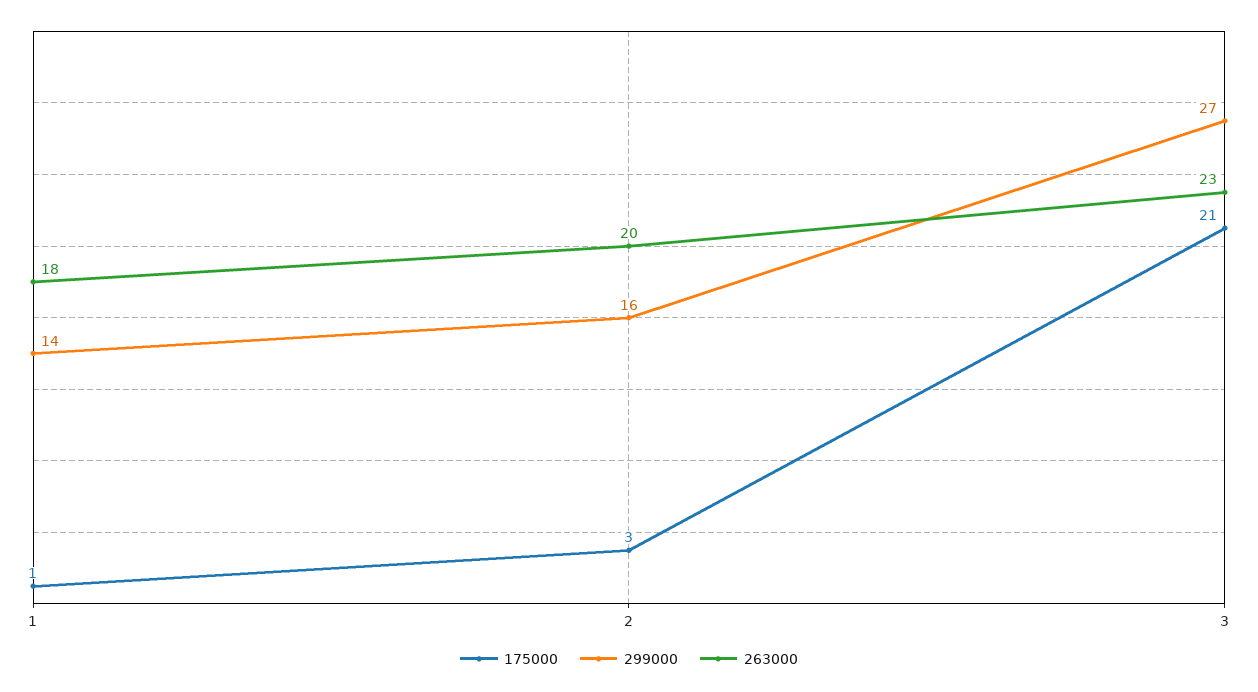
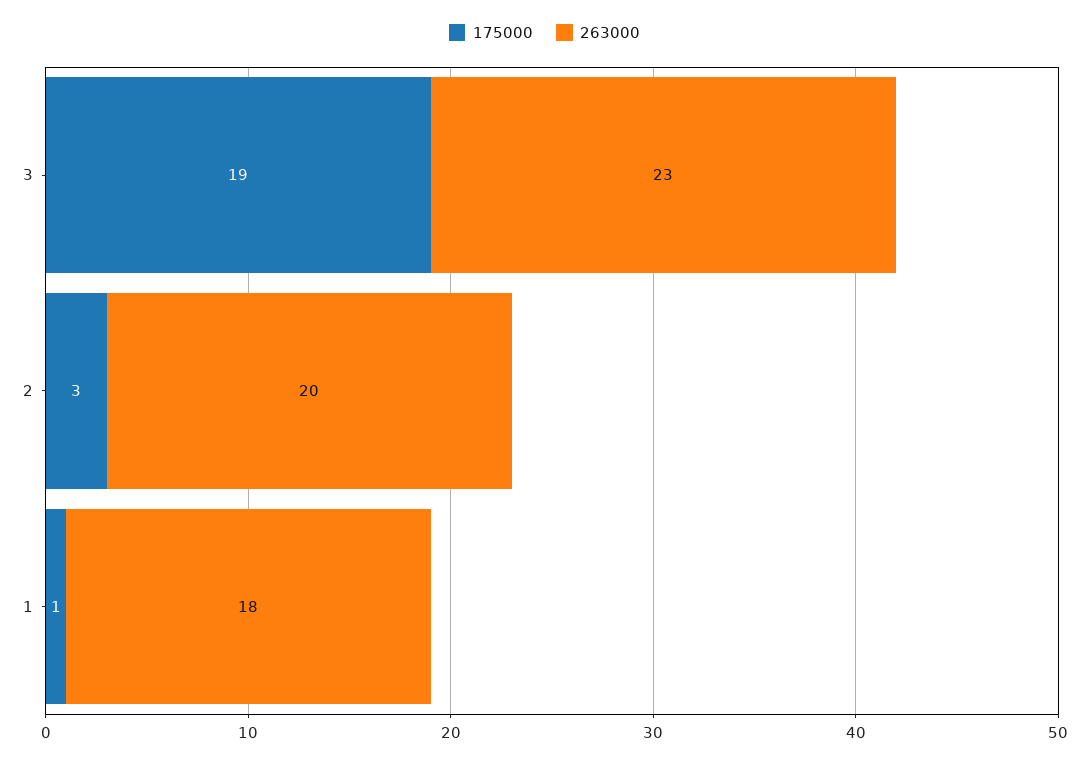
299000, 1: 14 -> none
299000, 2: 16 -> none
175000, 3: 21 -> 19
299000, 3: 27 -> none

